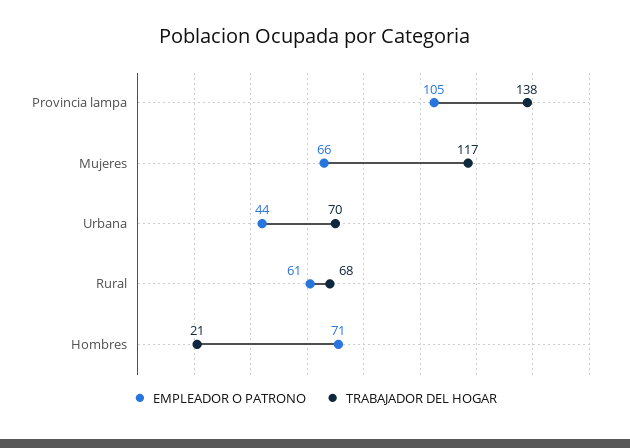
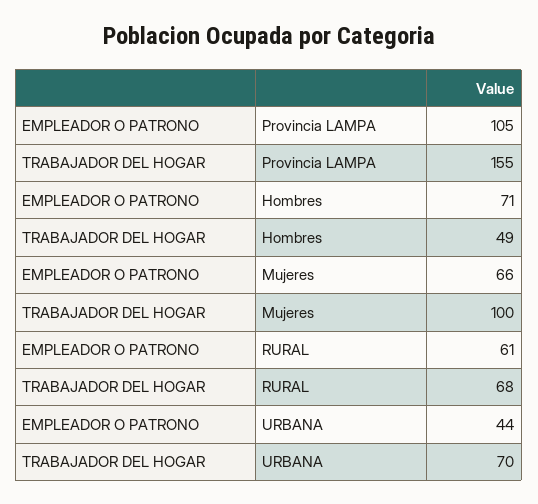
TRABAJADOR DEL HOGAR, Provincia lampa: 138 -> 155
TRABAJADOR DEL HOGAR, Mujeres: 117 -> 100
TRABAJADOR DEL HOGAR, Hombres: 21 -> 49

